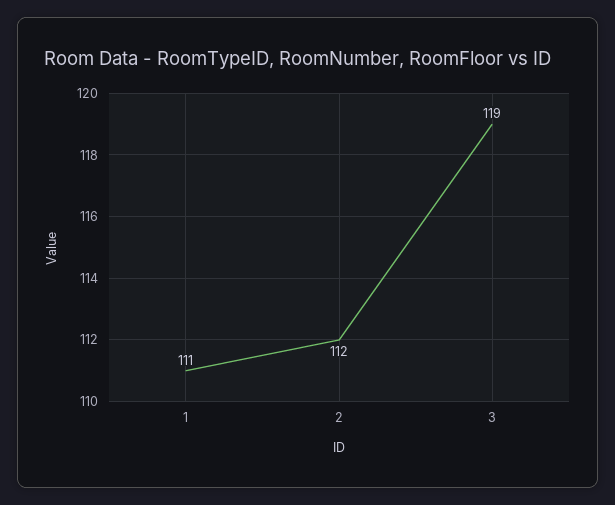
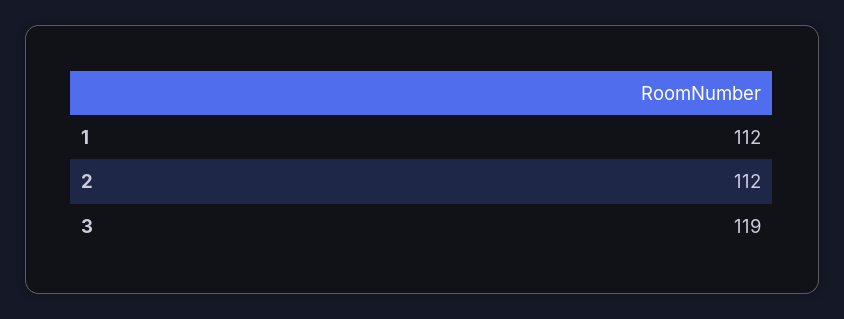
1: 111 -> 112

